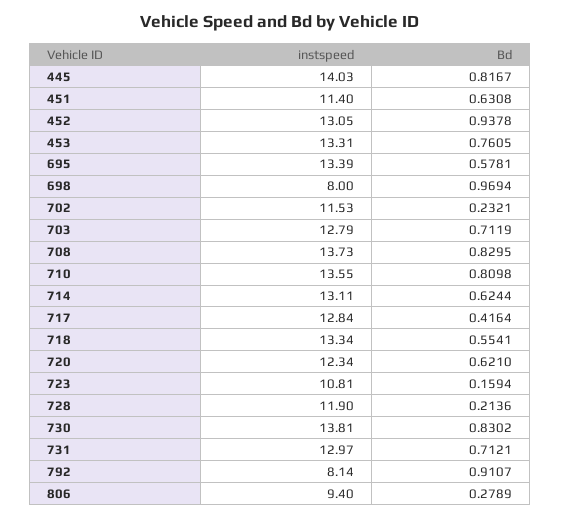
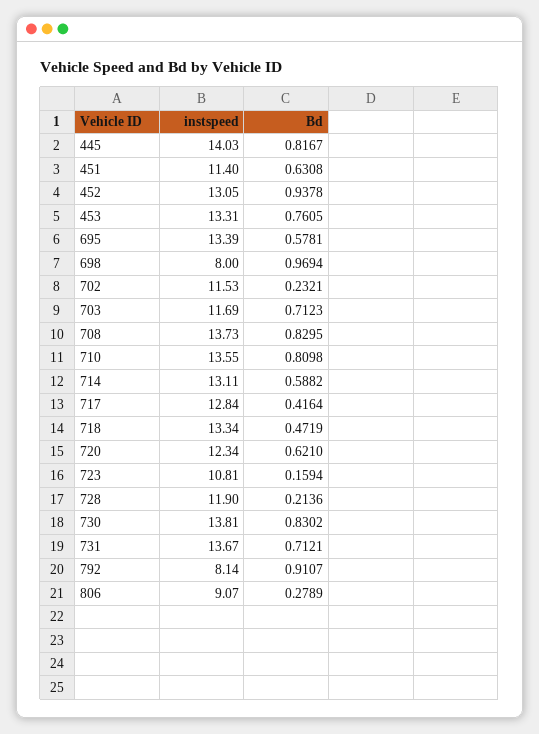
instspeed, 703: 12.79 -> 11.69
Bd, 703: 0.7119 -> 0.7123
Bd, 714: 0.6244 -> 0.5882
Bd, 718: 0.5541 -> 0.4719
instspeed, 731: 12.97 -> 13.67
instspeed, 806: 9.4 -> 9.07

